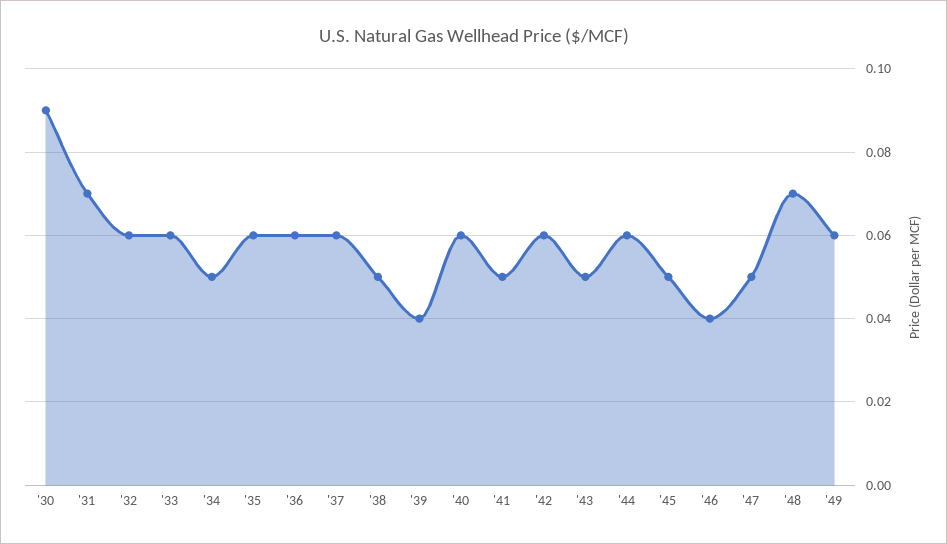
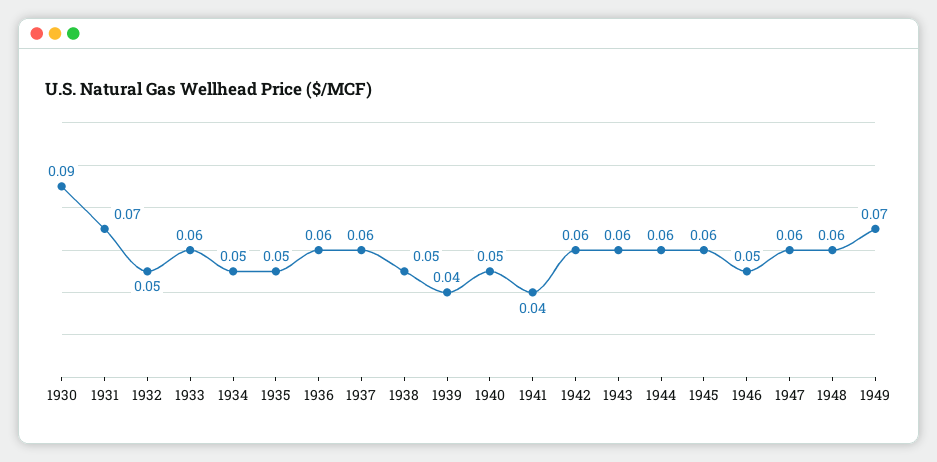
'32: 0.06 -> 0.05
'35: 0.06 -> 0.05
'40: 0.06 -> 0.05
'41: 0.05 -> 0.04
'43: 0.05 -> 0.06
'45: 0.05 -> 0.06
'46: 0.04 -> 0.05
'47: 0.05 -> 0.06
'48: 0.07 -> 0.06
'49: 0.06 -> 0.07

